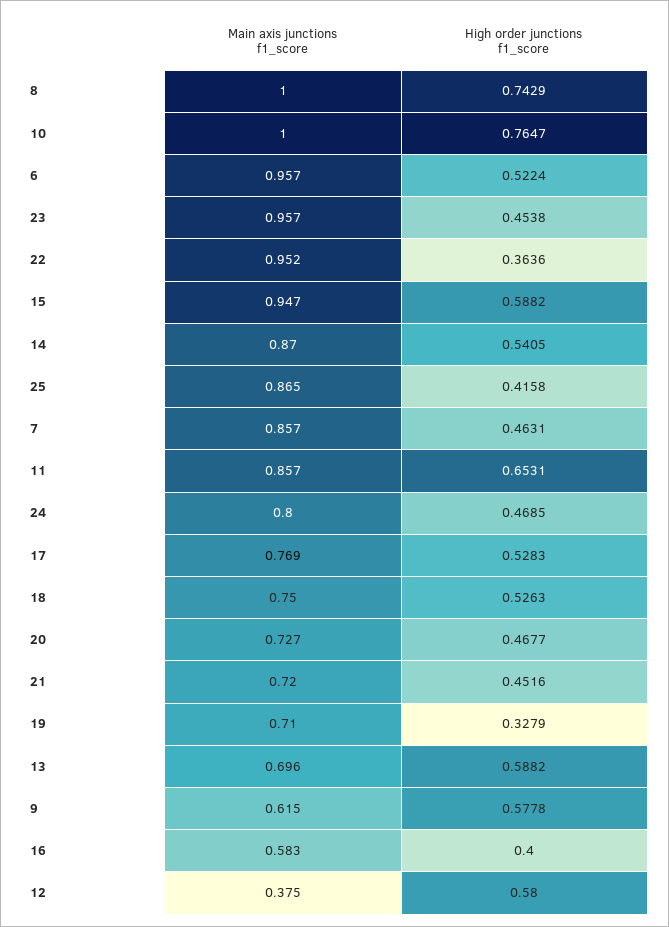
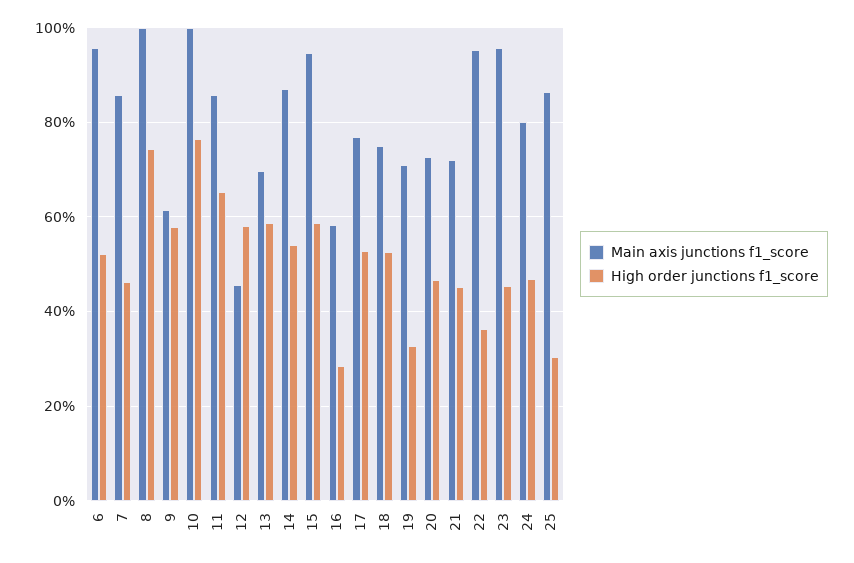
High order junctions f1_score, 25: 0.4158 -> 0.3
High order junctions f1_score, 16: 0.4 -> 0.28
Main axis junctions f1_score, 12: 0.375 -> 0.46

